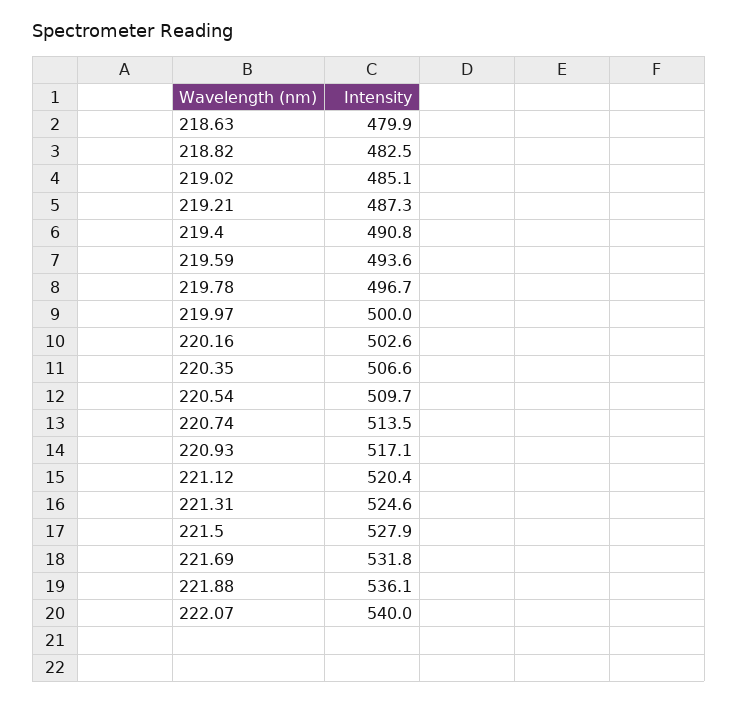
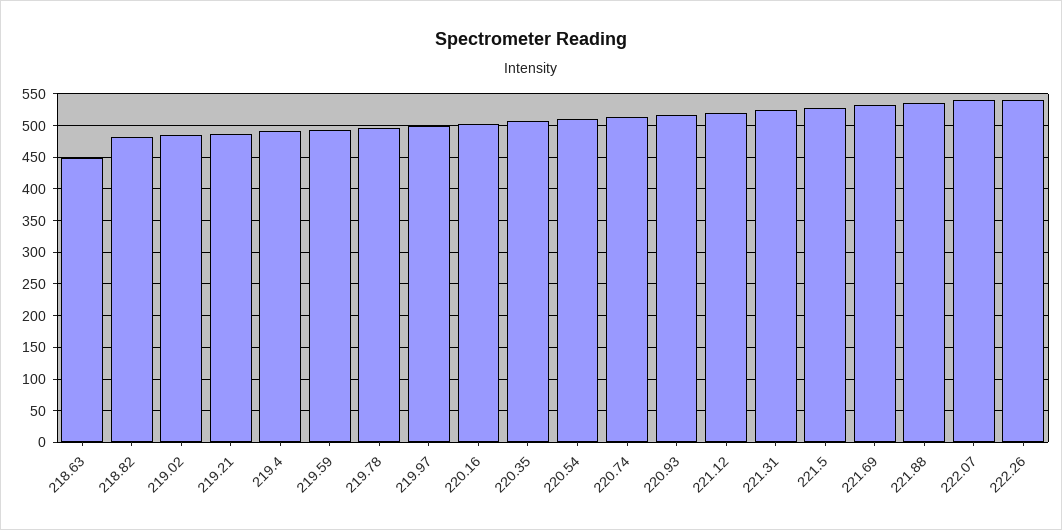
218.63: 479.9 -> 450
222.26: none -> 540

